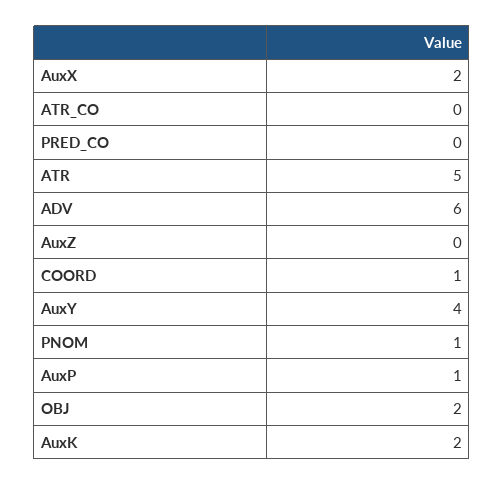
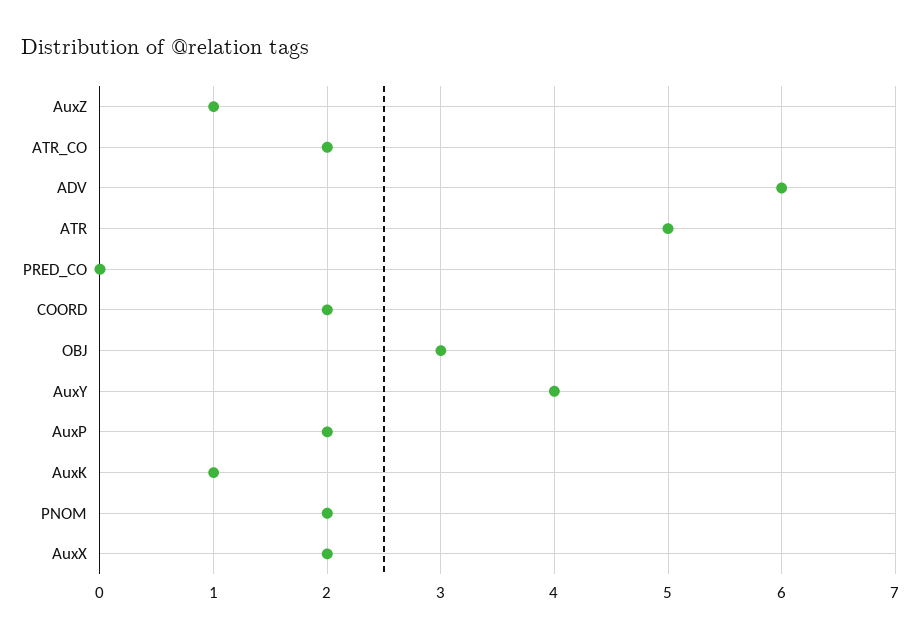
ATR_CO: 0 -> 2
AuxZ: 0 -> 1
COORD: 1 -> 2
PNOM: 1 -> 2
AuxP: 1 -> 2
OBJ: 2 -> 3
AuxK: 2 -> 1

